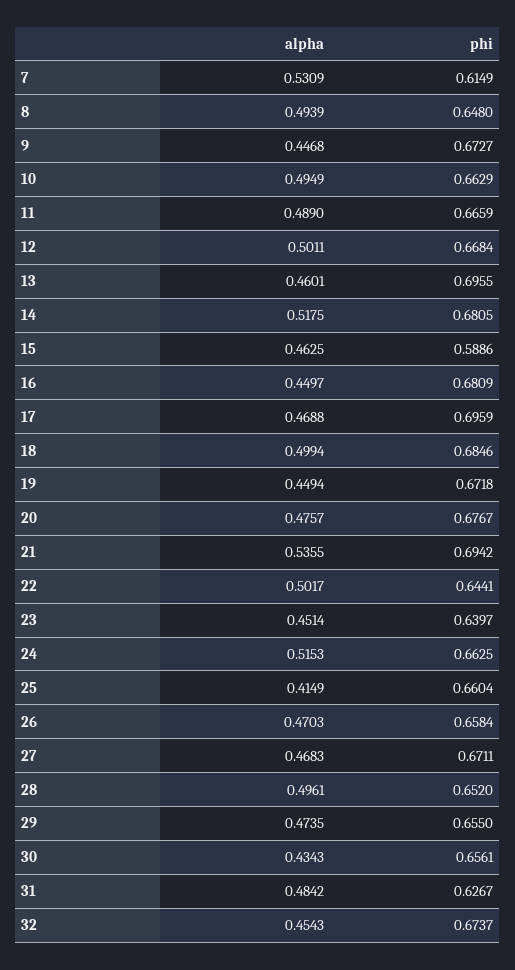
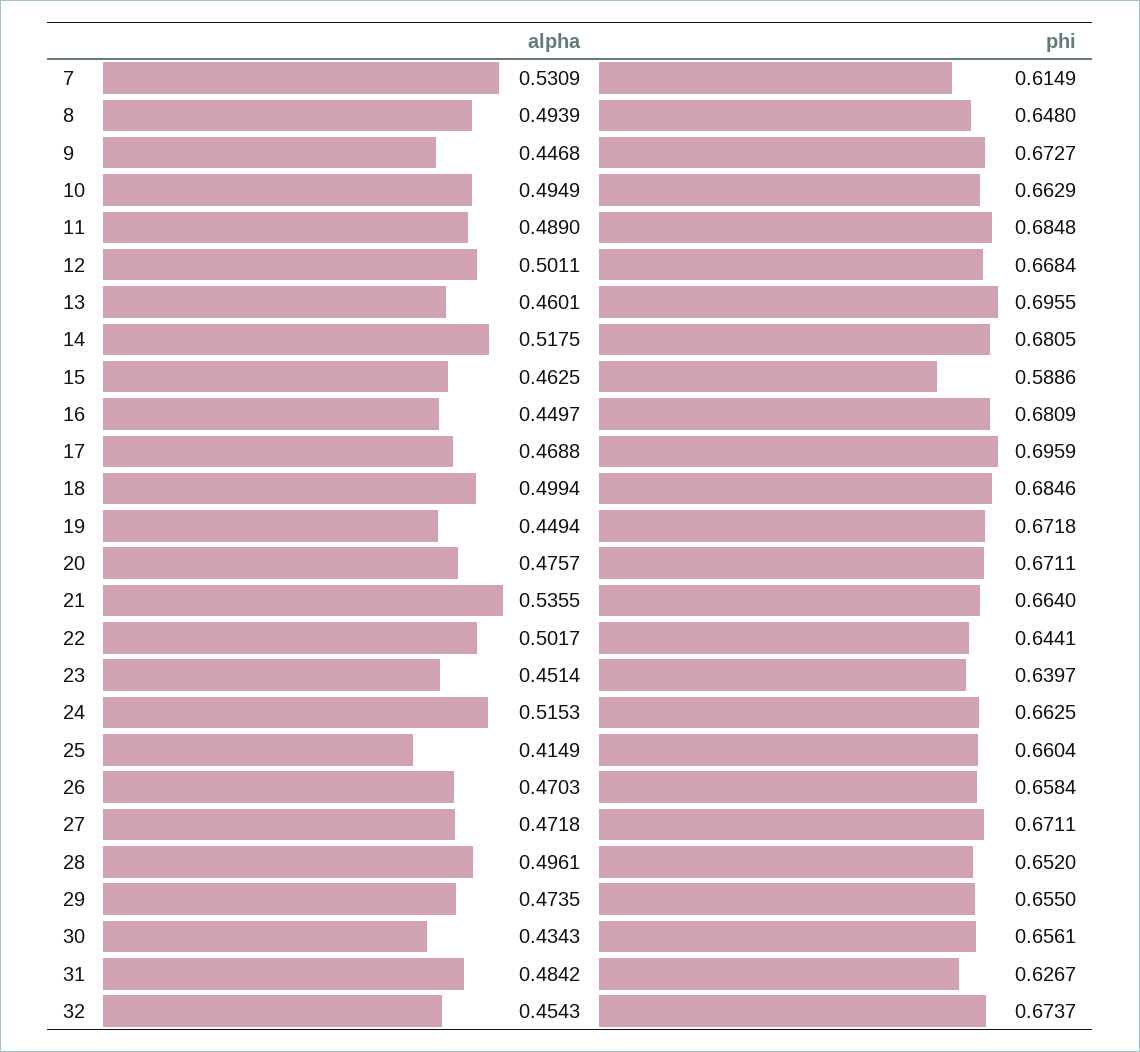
phi, 11: 0.6659 -> 0.6848
phi, 20: 0.6767 -> 0.6711
phi, 21: 0.6942 -> 0.664
alpha, 27: 0.4683 -> 0.4718

